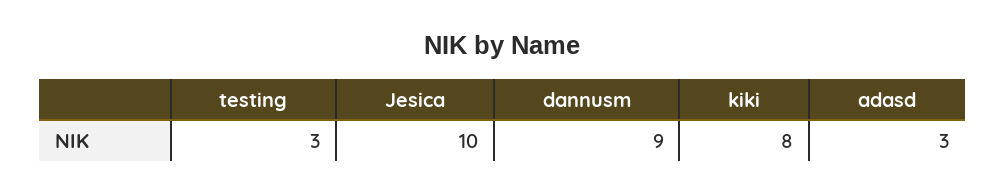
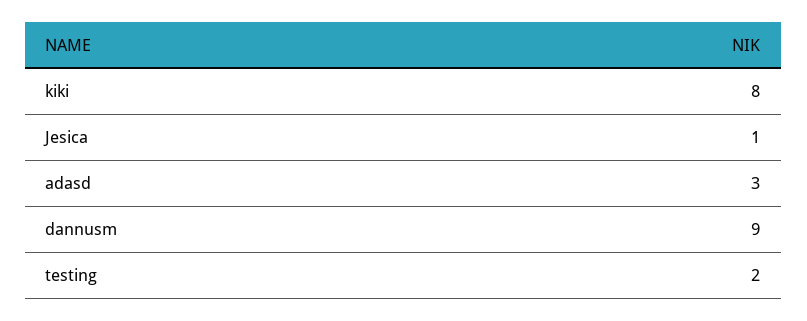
testing: 3 -> 2
Jesica: 10 -> 1

